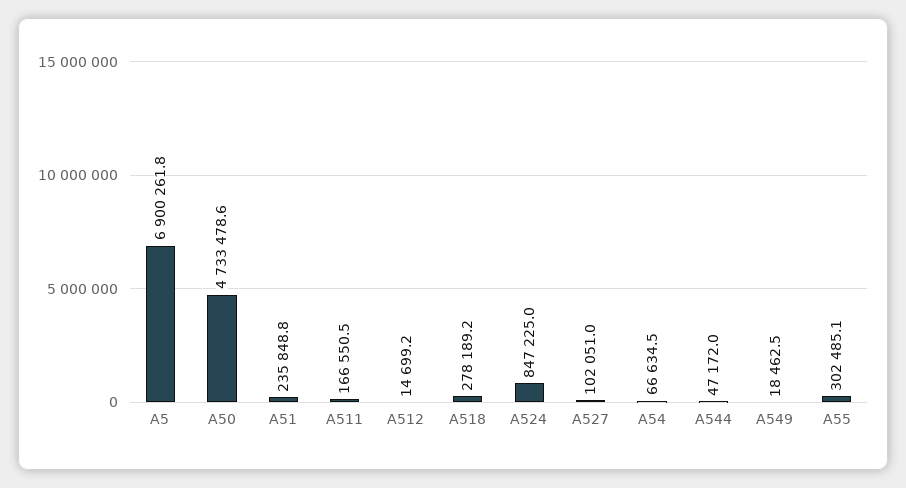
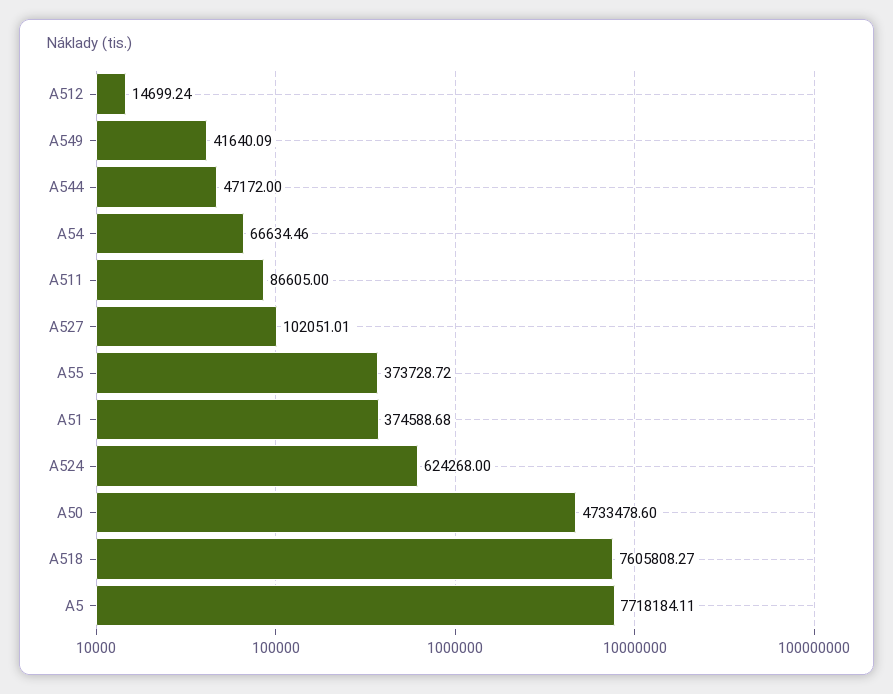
A5: 6900261.8 -> 7718184.11
A51: 235848.8 -> 374588.68
A511: 166550.5 -> 86605
A518: 278189.2 -> 7605808.27
A524: 847225 -> 624268
A549: 18462.5 -> 41640.09
A55: 302485.1 -> 373728.72

